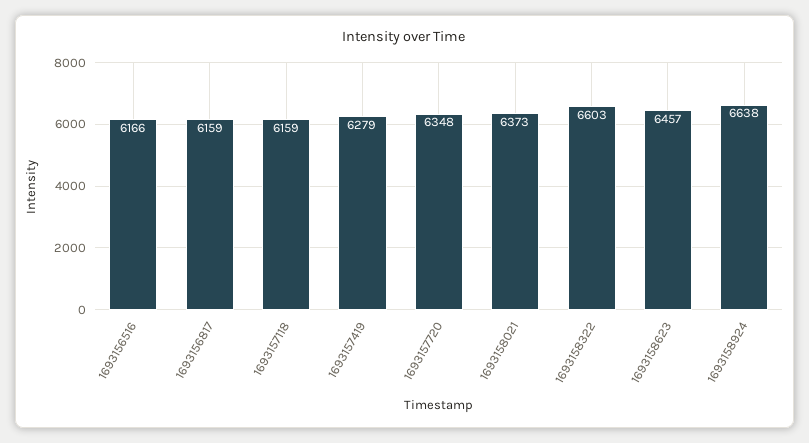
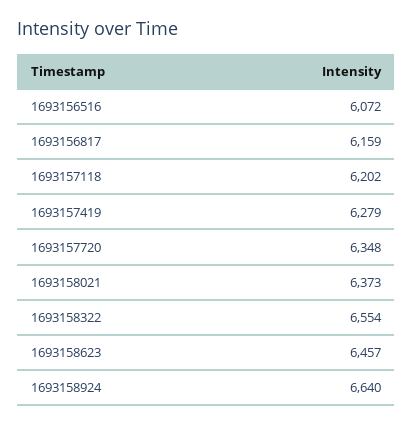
1693156516: 6166 -> 6072
1693157118: 6159 -> 6202
1693158322: 6603 -> 6554
1693158924: 6638 -> 6640

